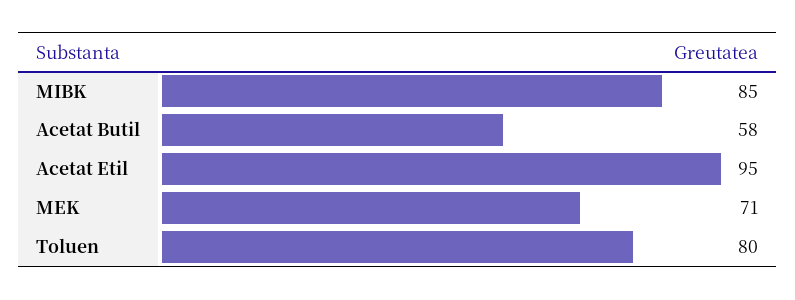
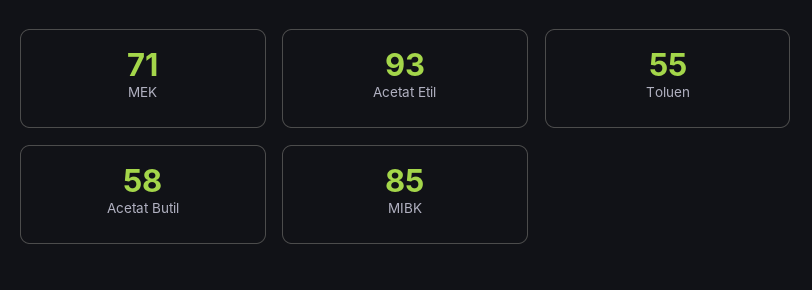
Acetat Etil: 95 -> 93
Toluen: 80 -> 55

